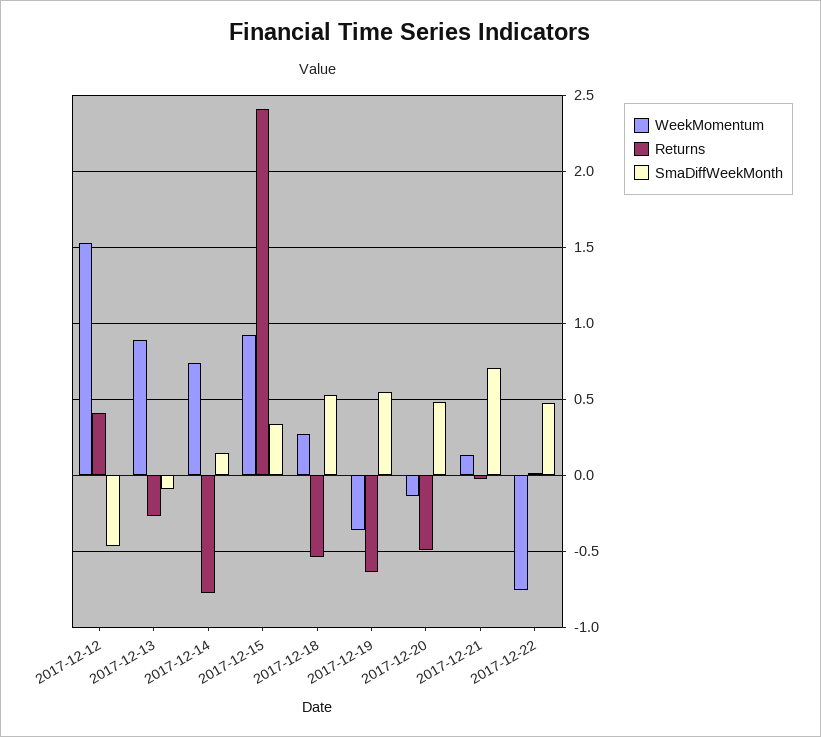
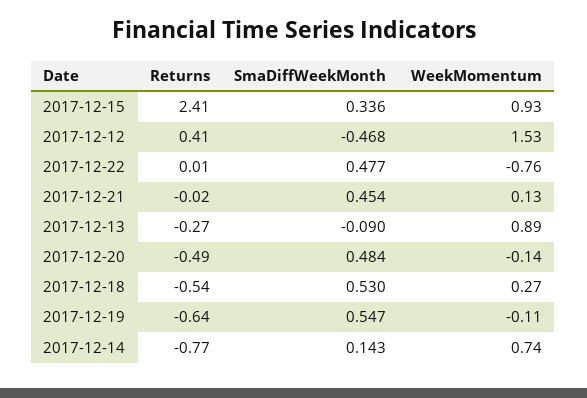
WeekMomentum, 2017-12-19: -0.35 -> -0.11
SmaDiffWeekMonth, 2017-12-21: 0.7 -> 0.454

